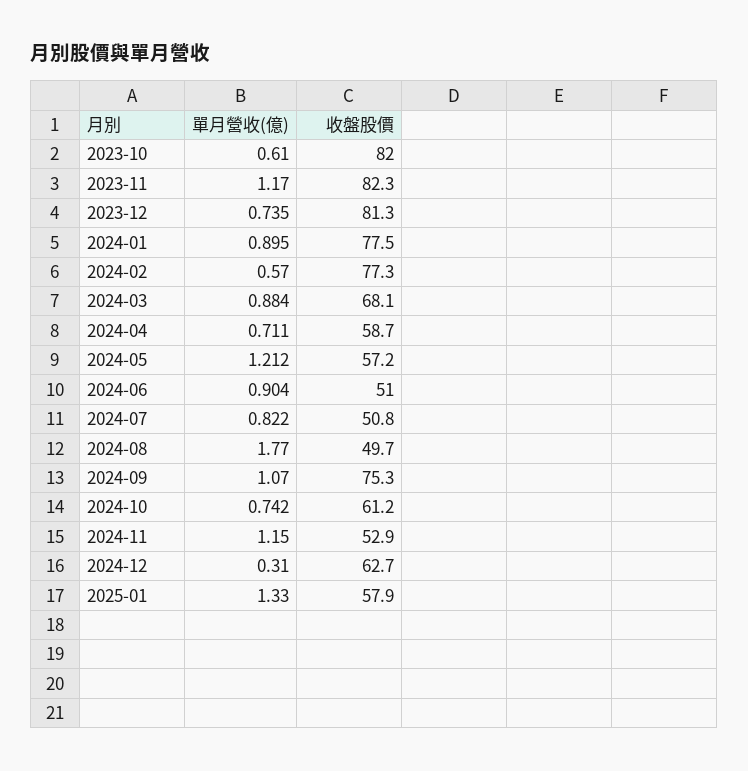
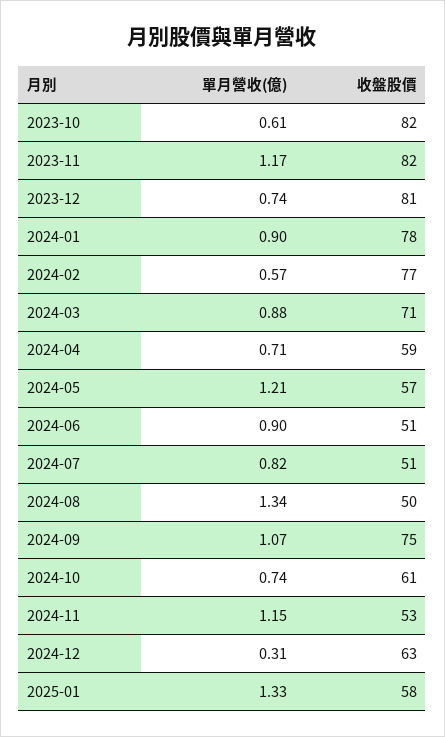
收盤股價, 2024-03: 68.1 -> 71
單月營收(億), 2024-08: 1.77 -> 1.34

